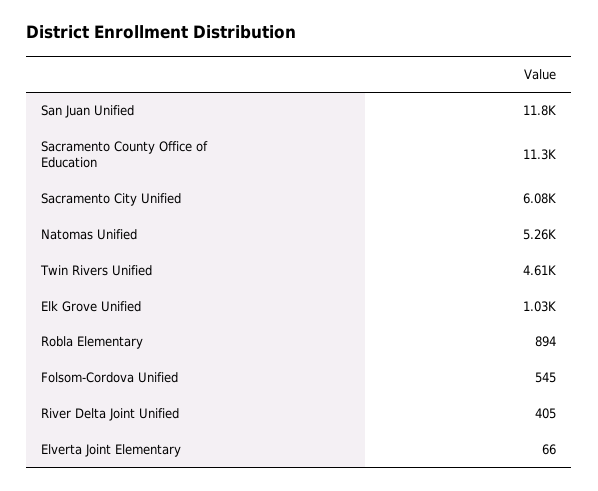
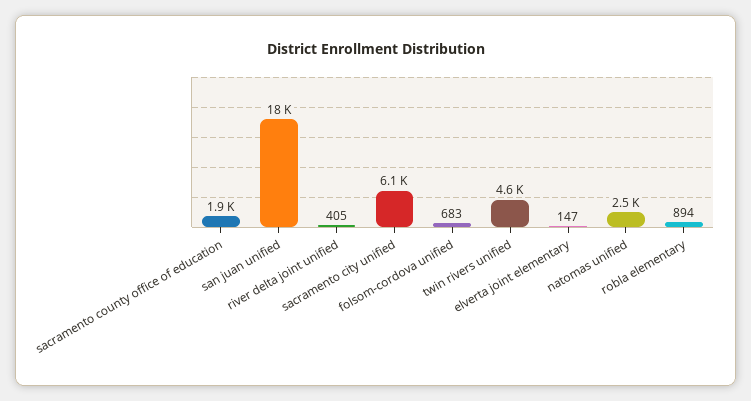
San Juan Unified: 11800 -> 18000
Sacramento County Office of Education: 11300 -> 1900
Natomas Unified: 5260 -> 2500
Elk Grove Unified: 1030 -> none
Folsom-Cordova Unified: 545 -> 683
Elverta Joint Elementary: 66 -> 147

